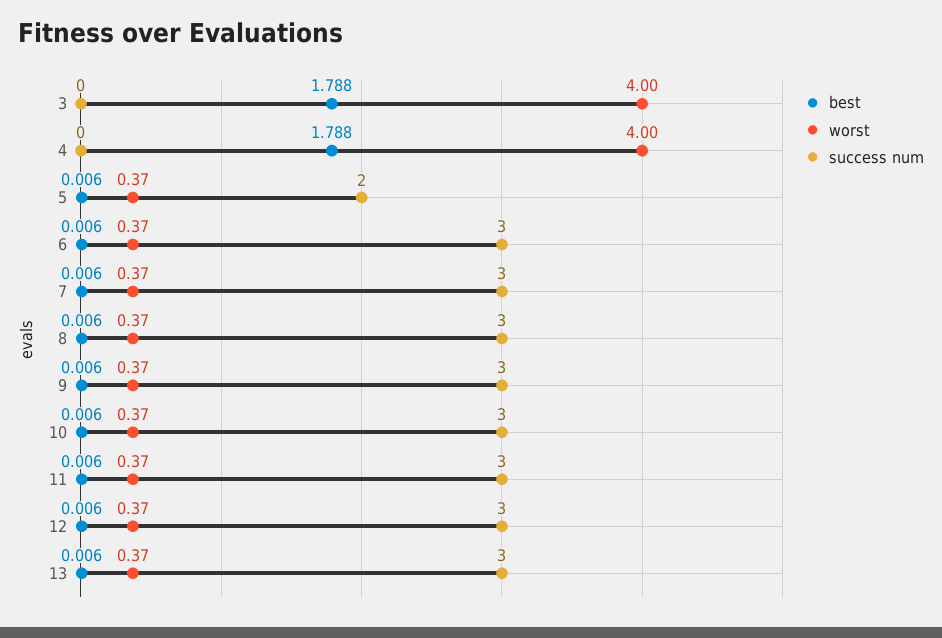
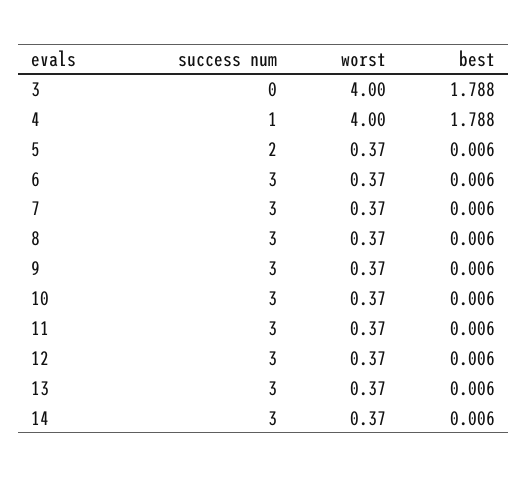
success num, 4: 0 -> 1
success num, 14: none -> 3
worst, 14: none -> 0.37
best, 14: none -> 0.006

